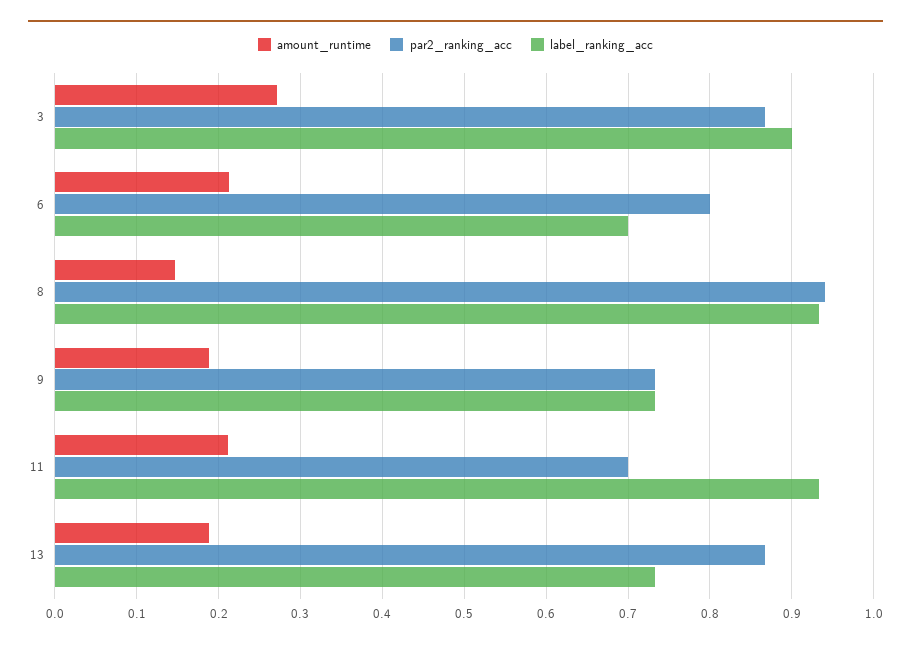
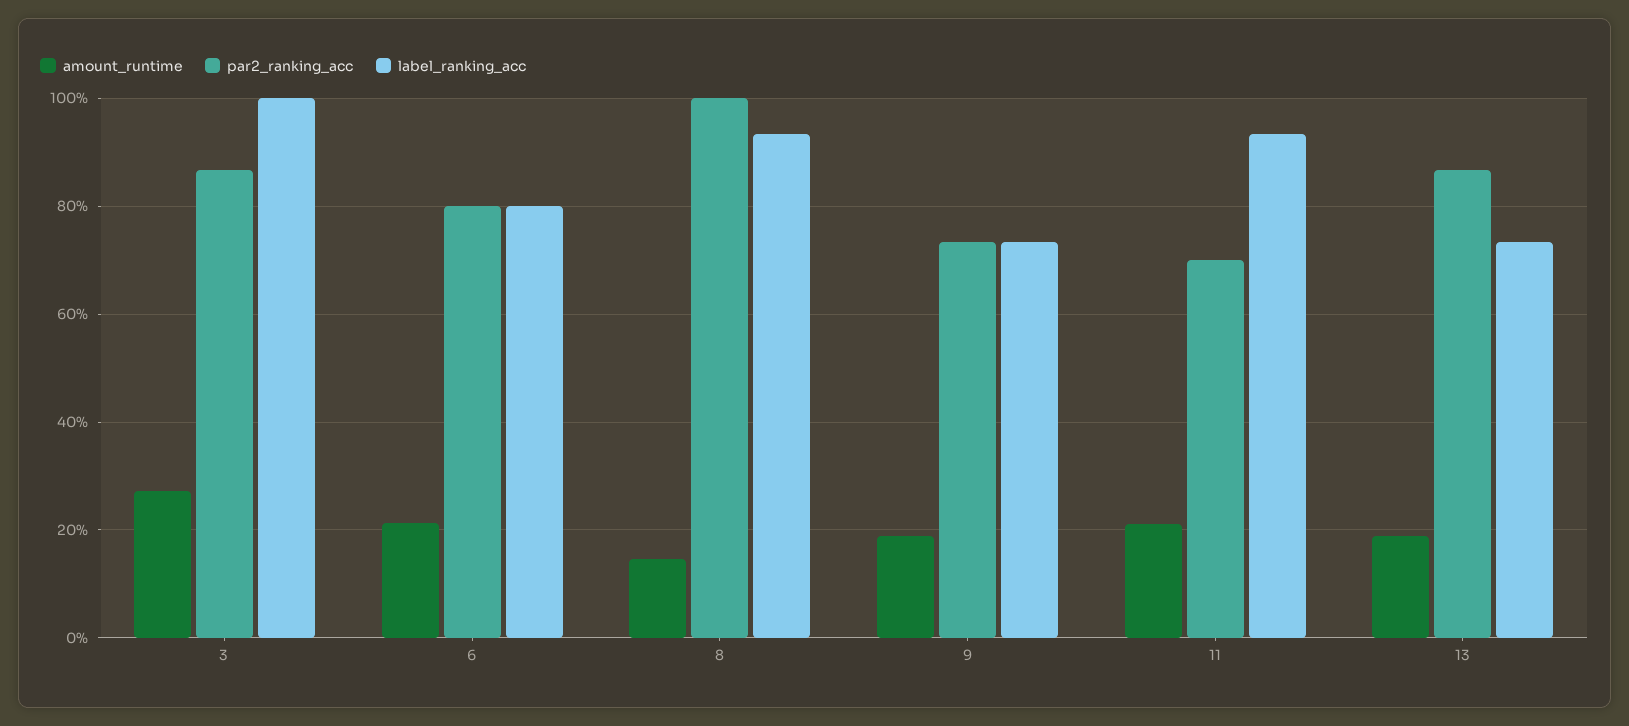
label_ranking_acc, 3: 0.9 -> 1
label_ranking_acc, 6: 0.7 -> 0.8
par2_ranking_acc, 8: 0.94 -> 1

